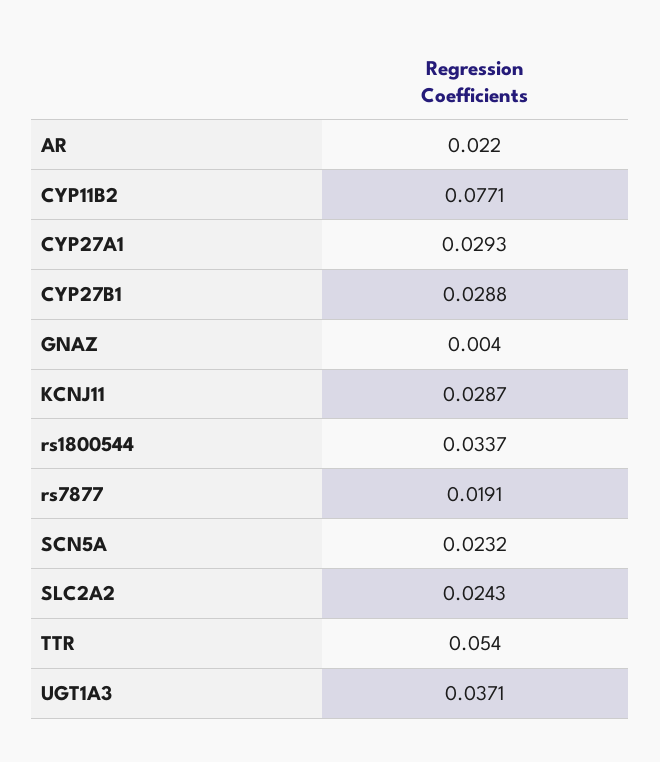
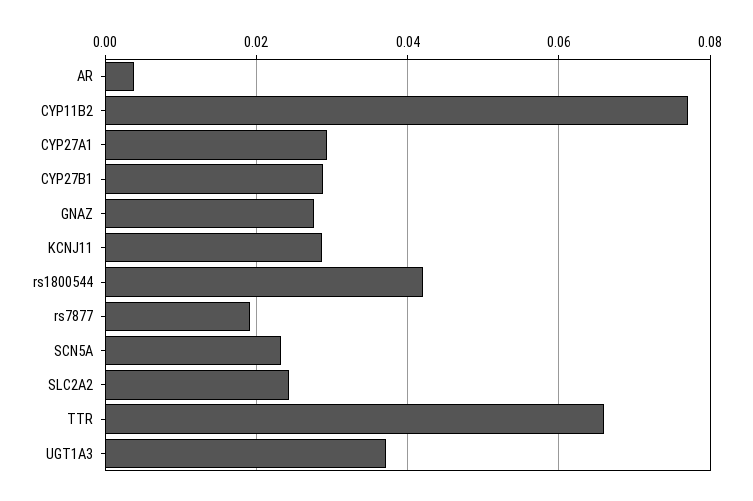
AR: 0.022 -> 0.004
GNAZ: 0.004 -> 0.028
rs1800544: 0.0337 -> 0.042
TTR: 0.054 -> 0.066

